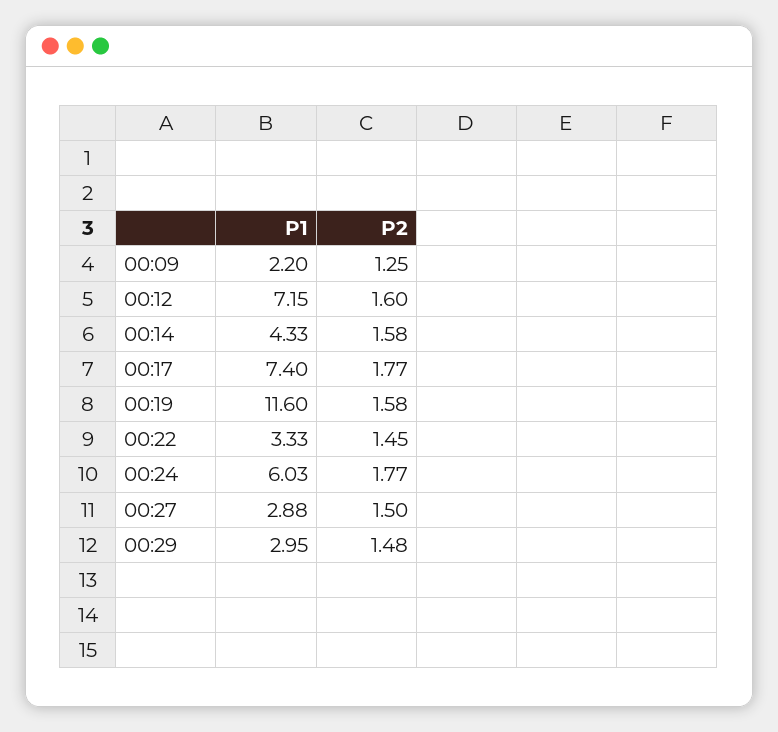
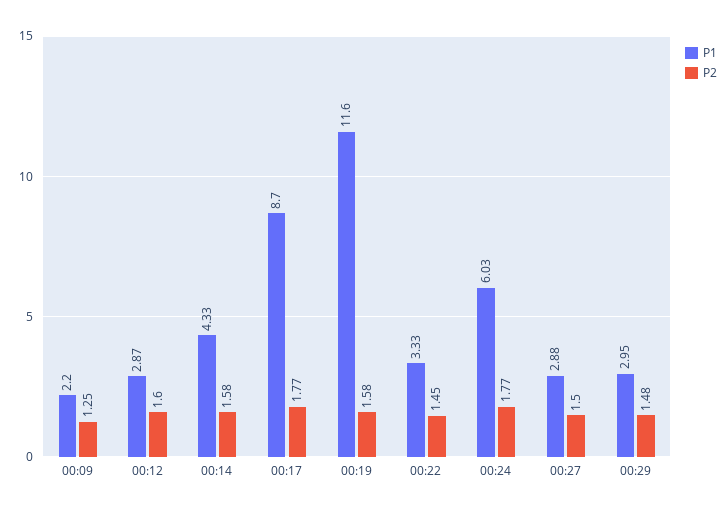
P1, 00:12: 7.15 -> 2.87
P1, 00:17: 7.4 -> 8.7

